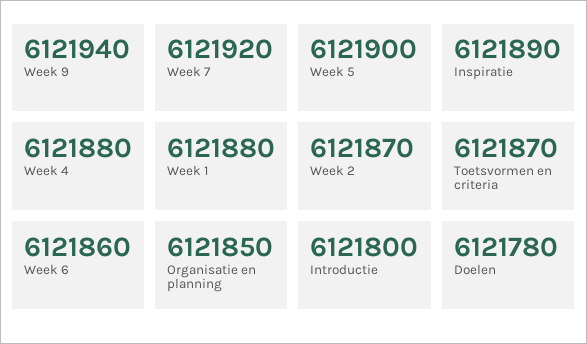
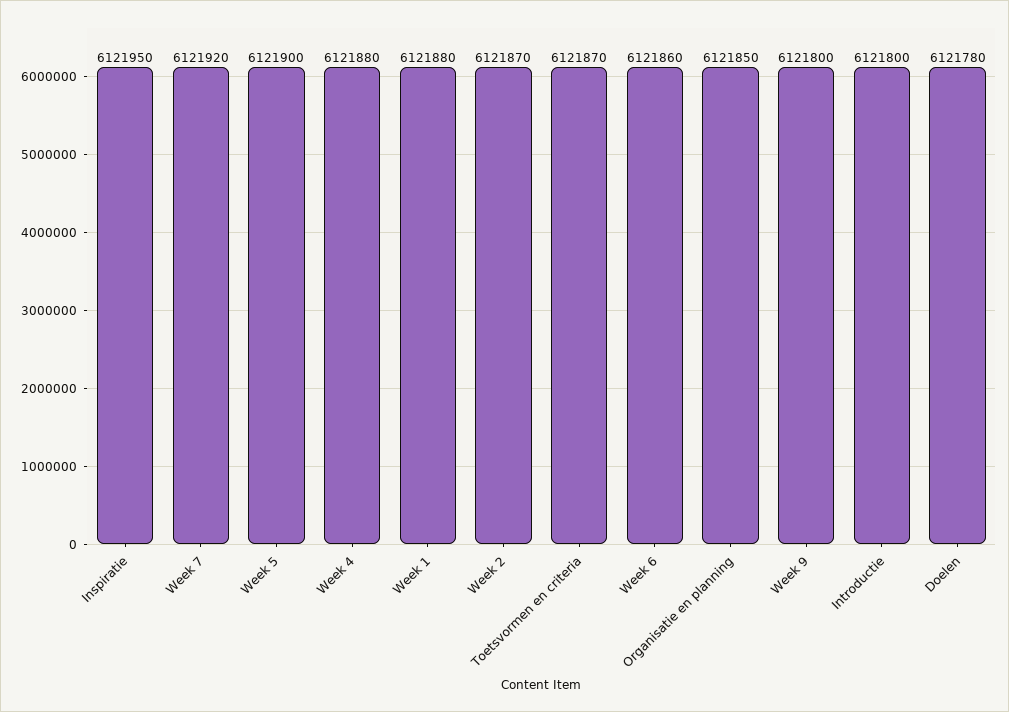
Week 9: 6121940 -> 6121800
Inspiratie: 6121890 -> 6121950

